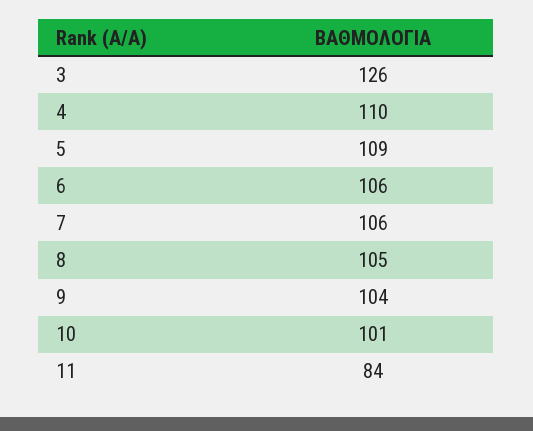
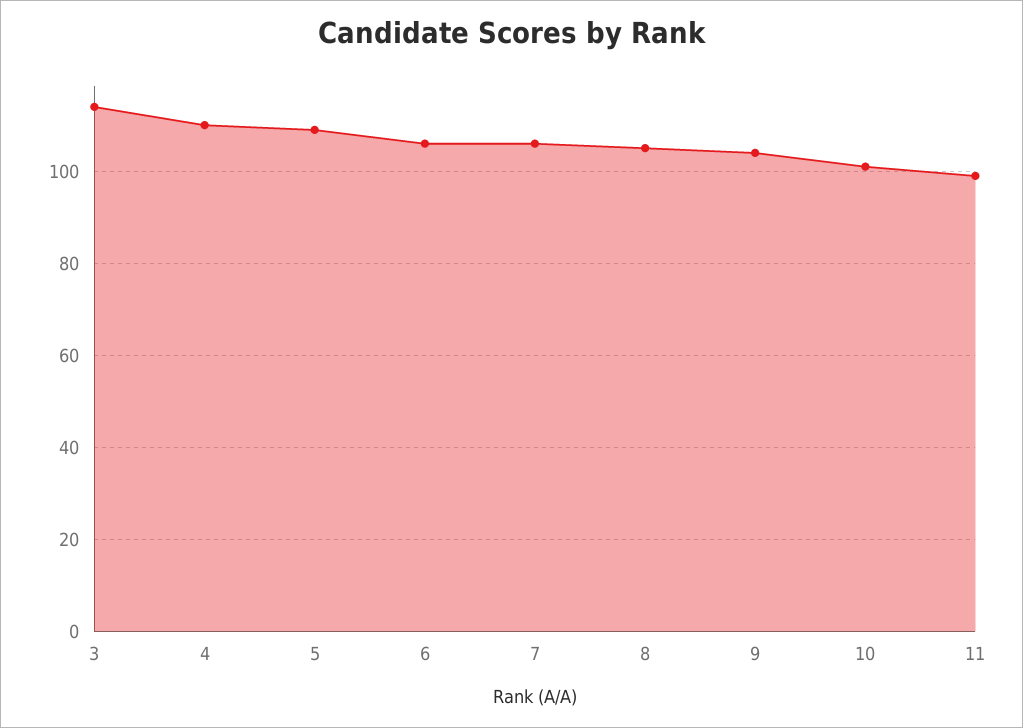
3: 126 -> 115
11: 84 -> 100

